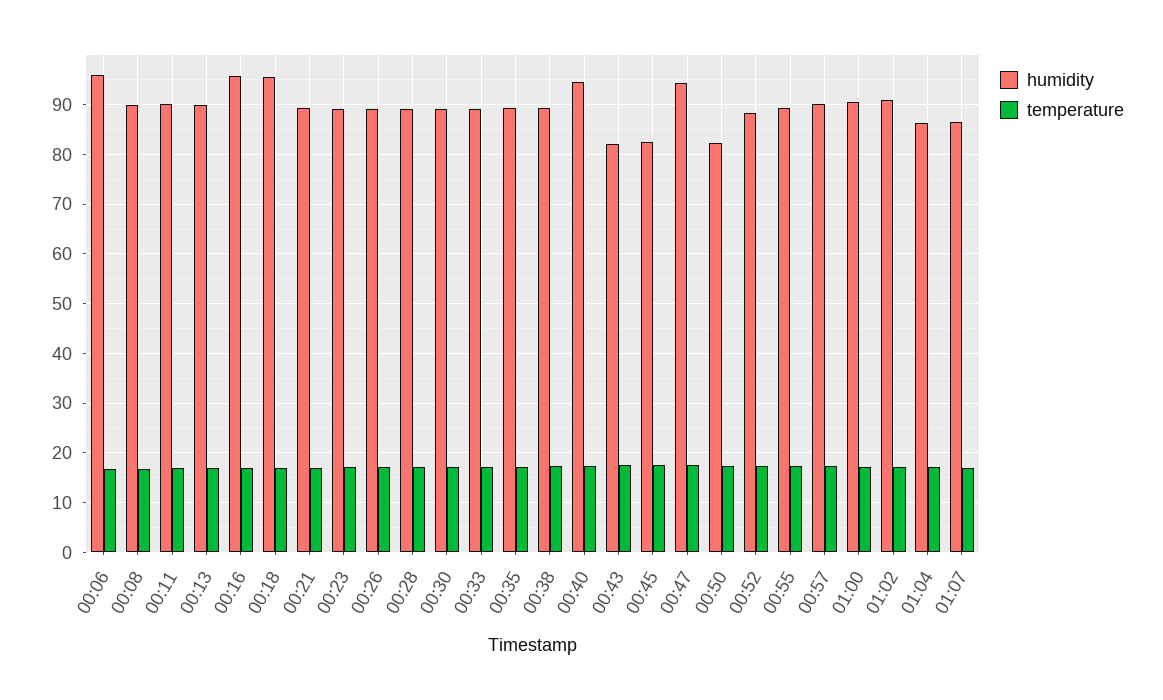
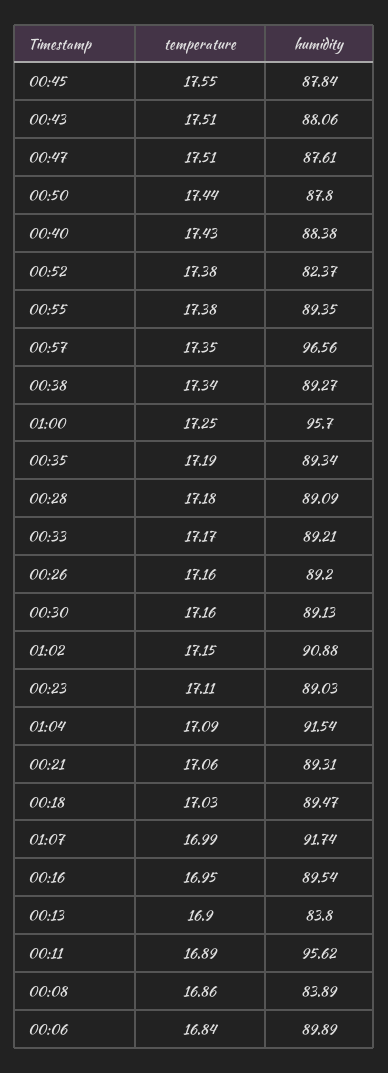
humidity, 00:06: 96 -> 89.89
humidity, 00:08: 90 -> 83.89
humidity, 00:11: 90 -> 95.62
humidity, 00:13: 90 -> 83.8
humidity, 00:16: 96 -> 89.54
humidity, 00:18: 96 -> 89.47
humidity, 00:40: 94 -> 88.38
humidity, 00:43: 82 -> 88.06
humidity, 00:45: 82 -> 87.84
humidity, 00:47: 94 -> 87.61
humidity, 00:50: 82 -> 87.8
humidity, 00:52: 88 -> 82.37
humidity, 00:57: 90 -> 96.56
humidity, 01:00: 90 -> 95.7
humidity, 01:04: 86 -> 91.54
humidity, 01:07: 86 -> 91.74

